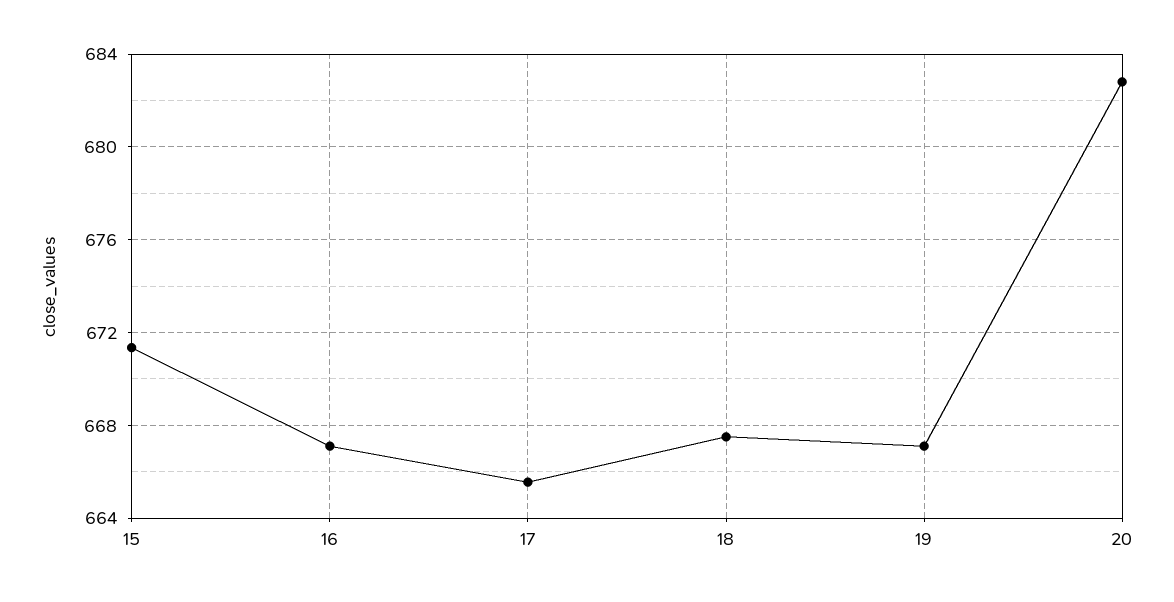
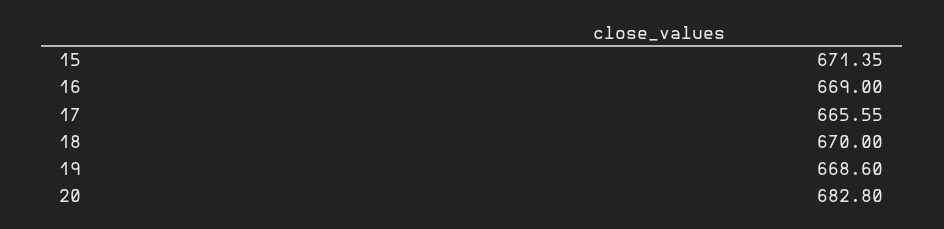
16: 667 -> 669
18: 667.5 -> 670
19: 667 -> 668.6

